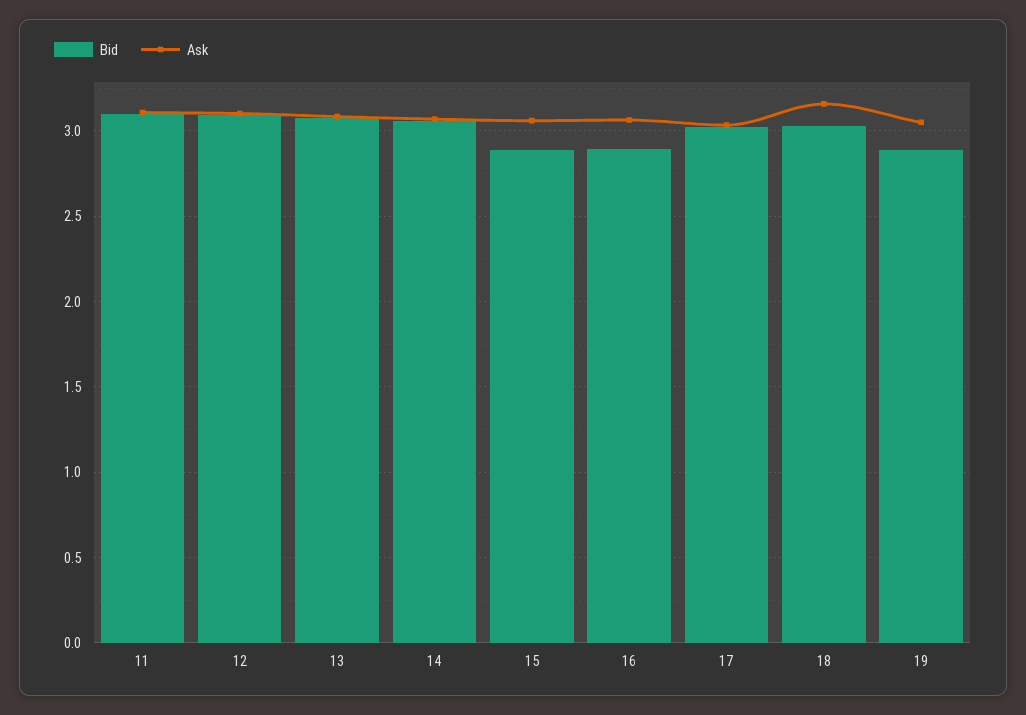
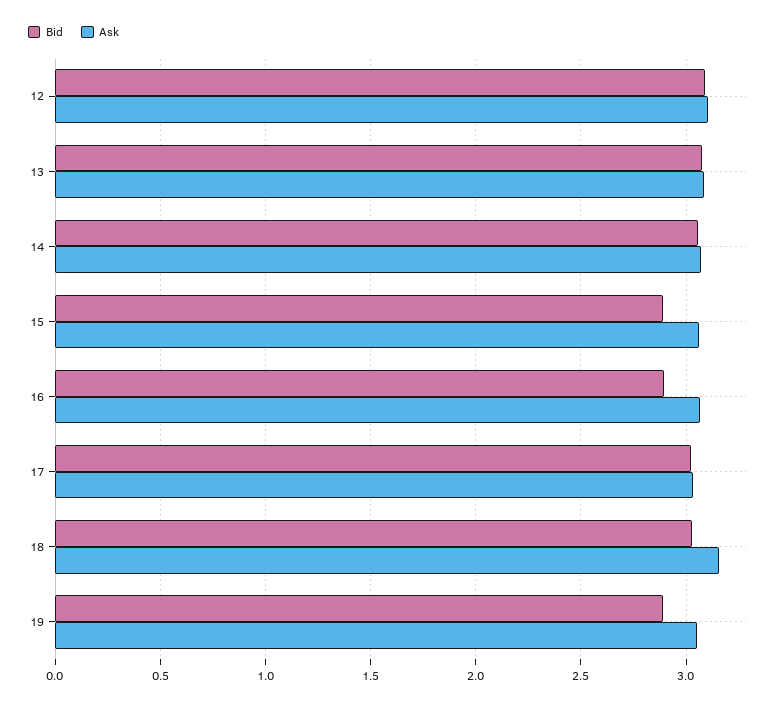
Bid, 11: 3.1 -> none
Ask, 11: 3.1 -> none

